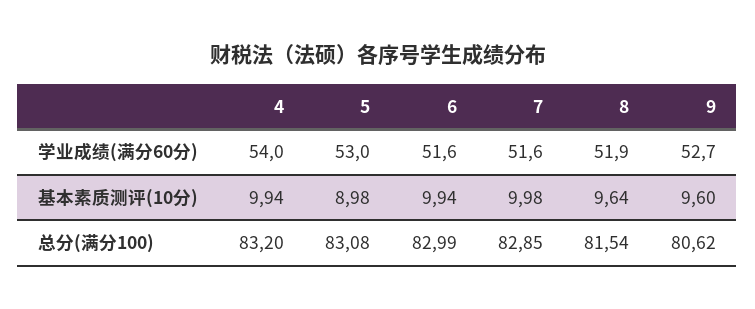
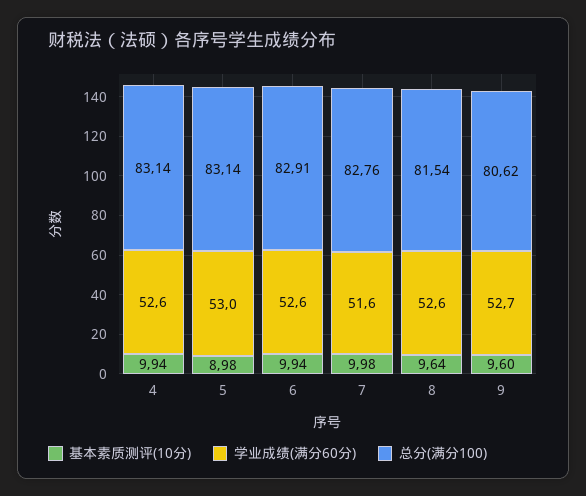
学业成绩(满分60分), 4: 54 -> 52.6
学业成绩(满分60分), 6: 51.6 -> 52.6
学业成绩(满分60分), 8: 51.9 -> 52.6
总分(满分100), 4: 83.2 -> 83.14
总分(满分100), 5: 83.08 -> 83.14
总分(满分100), 6: 82.99 -> 82.91
总分(满分100), 7: 82.85 -> 82.76

